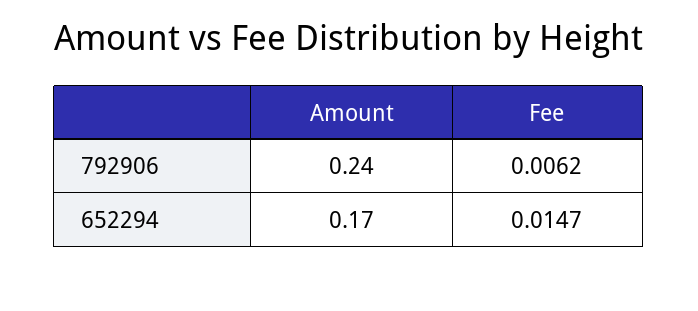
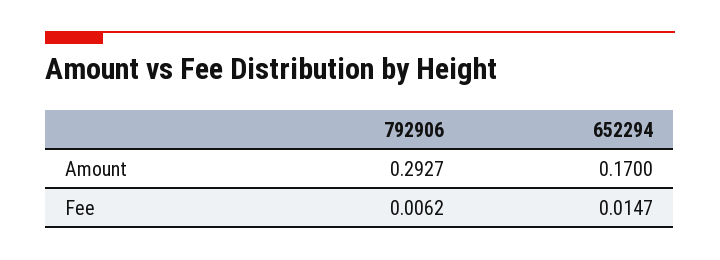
Amount, 792906: 0.24 -> 0.2927

